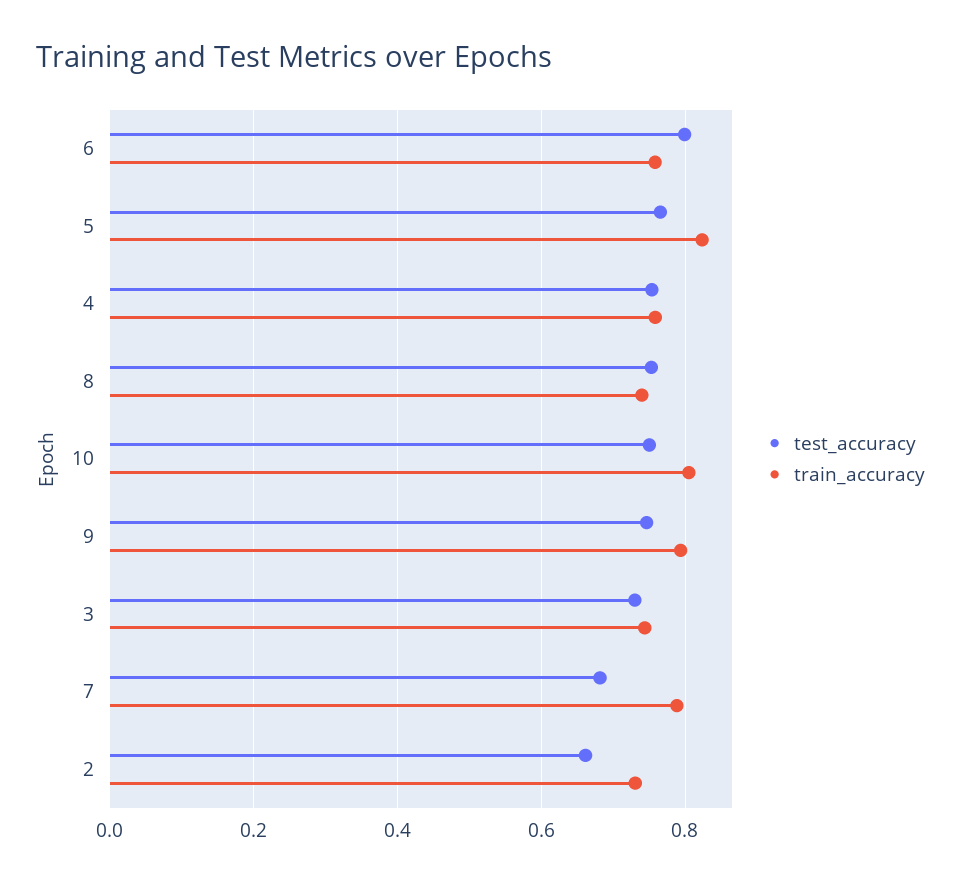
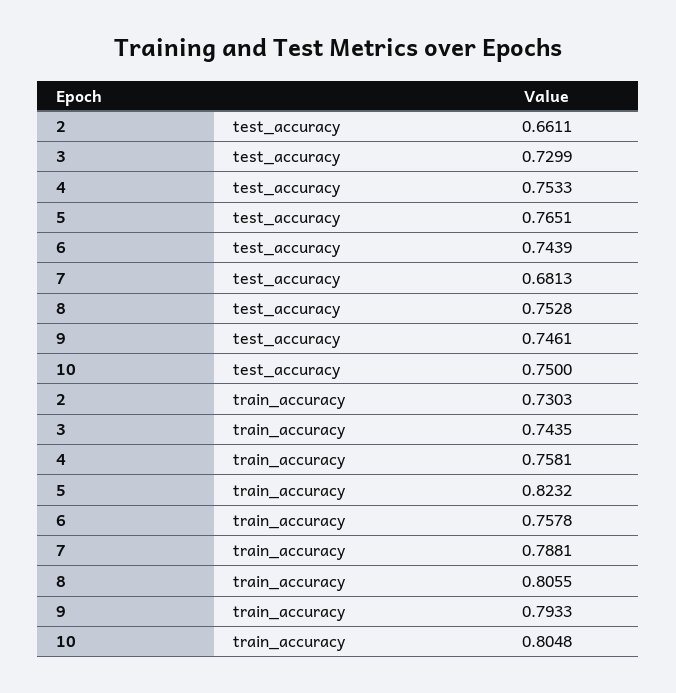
test_accuracy, 6: 0.8 -> 0.7439
train_accuracy, 8: 0.74 -> 0.8055

